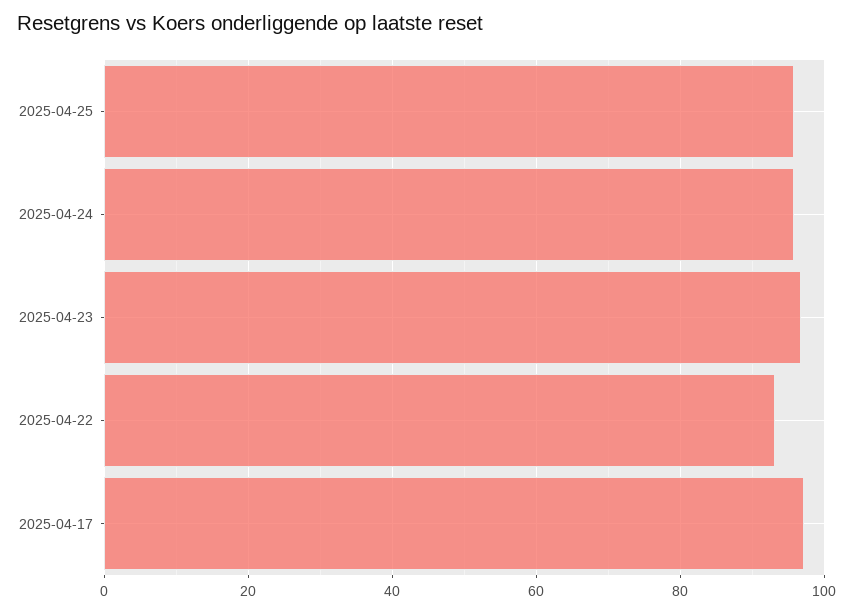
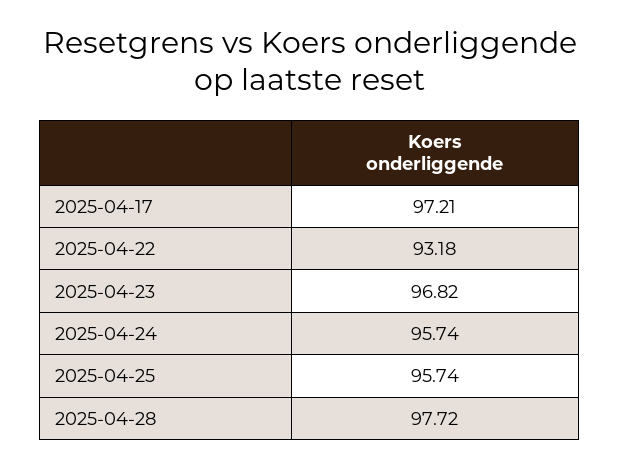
2025-04-28: none -> 97.72

